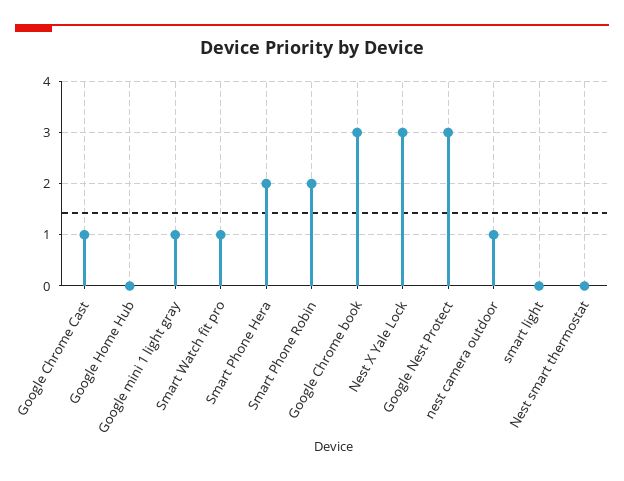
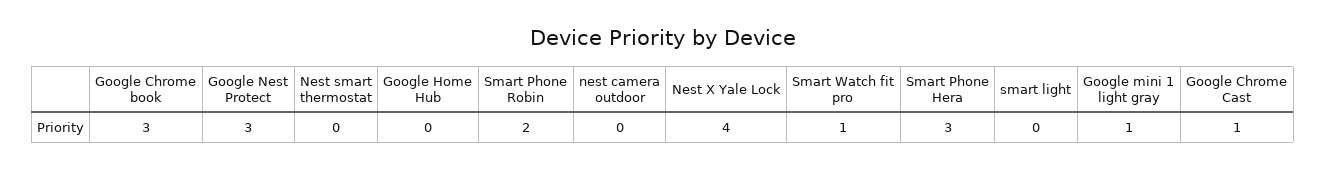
Smart Phone Hera: 2 -> 3
Nest X Yale Lock: 3 -> 4
nest camera outdoor: 1 -> 0

